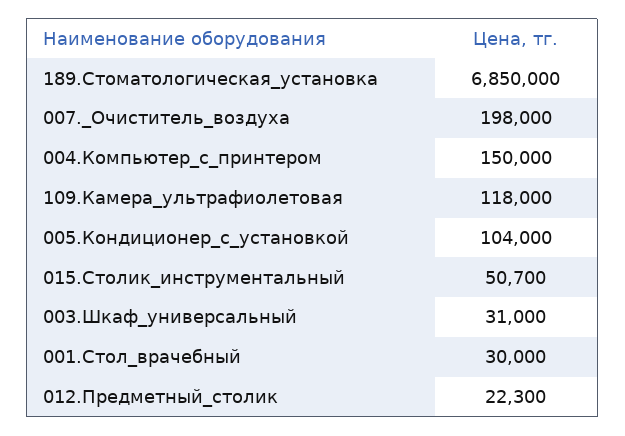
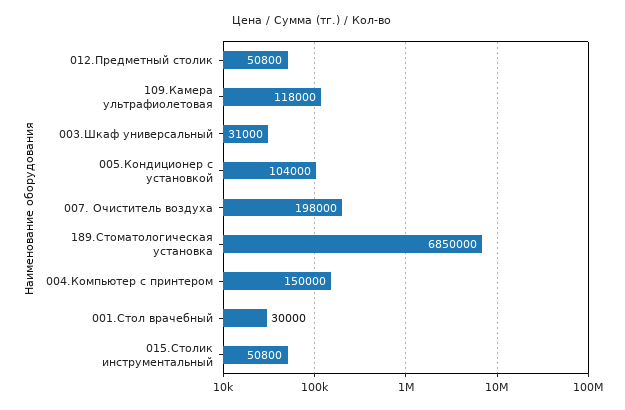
015.Столик_инструментальный: 50700 -> 50800
012.Предметный_столик: 22300 -> 50800

